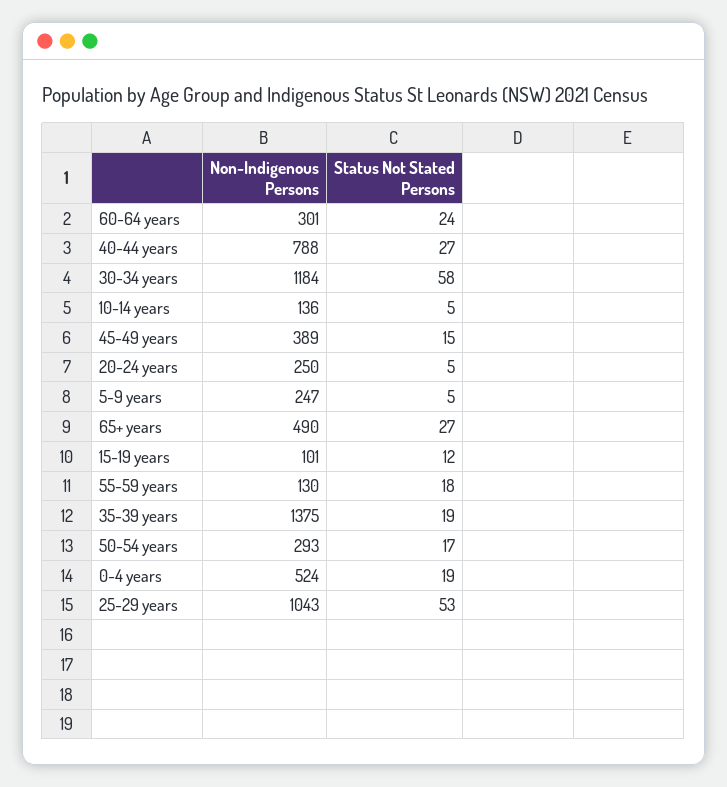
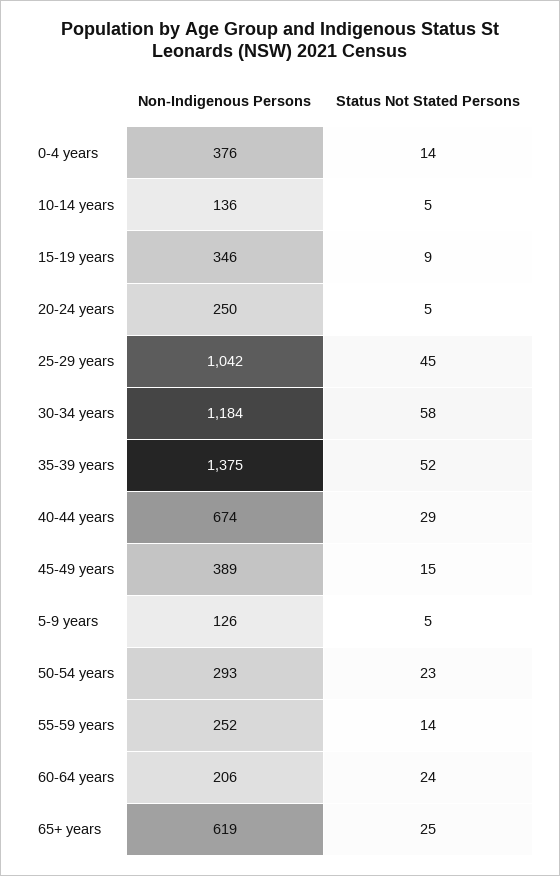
Non-Indigenous Persons, 60-64 years: 301 -> 206
Non-Indigenous Persons, 40-44 years: 788 -> 674
Status Not Stated Persons, 40-44 years: 27 -> 29
Non-Indigenous Persons, 5-9 years: 247 -> 126
Non-Indigenous Persons, 65+ years: 490 -> 619
Status Not Stated Persons, 65+ years: 27 -> 25
Non-Indigenous Persons, 15-19 years: 101 -> 346
Status Not Stated Persons, 15-19 years: 12 -> 9
Non-Indigenous Persons, 55-59 years: 130 -> 252
Status Not Stated Persons, 55-59 years: 18 -> 14
Status Not Stated Persons, 35-39 years: 19 -> 52
Status Not Stated Persons, 50-54 years: 17 -> 23
Non-Indigenous Persons, 0-4 years: 524 -> 376
Status Not Stated Persons, 0-4 years: 19 -> 14
Non-Indigenous Persons, 25-29 years: 1043 -> 1042
Status Not Stated Persons, 25-29 years: 53 -> 45

